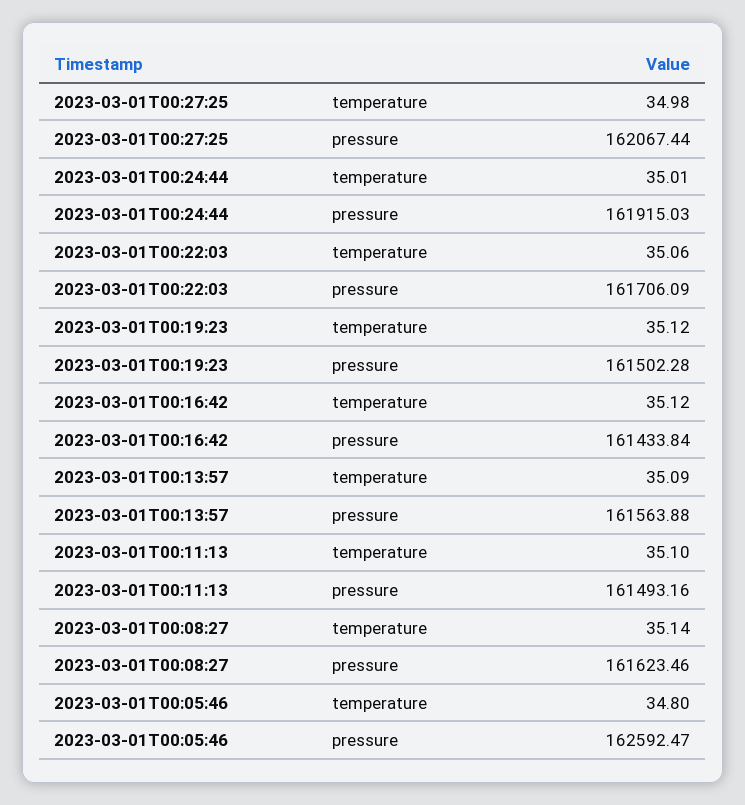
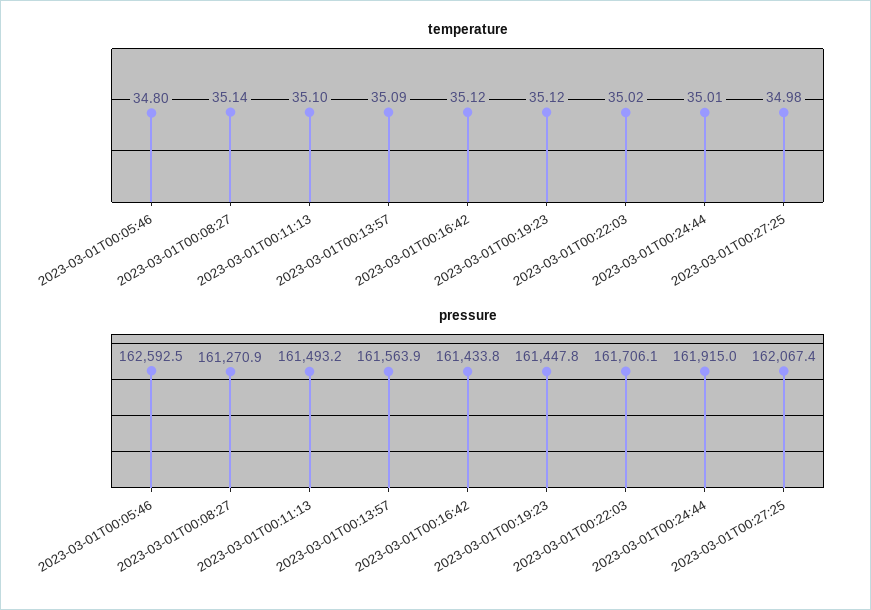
temperature, 2023-03-01T00:22:03: 35.06 -> 35.02
pressure, 2023-03-01T00:19:23: 161502.28 -> 161447.8
pressure, 2023-03-01T00:08:27: 161623.46 -> 161270.9

